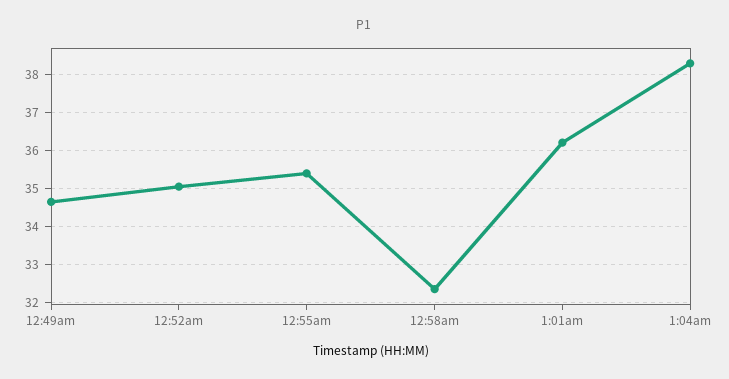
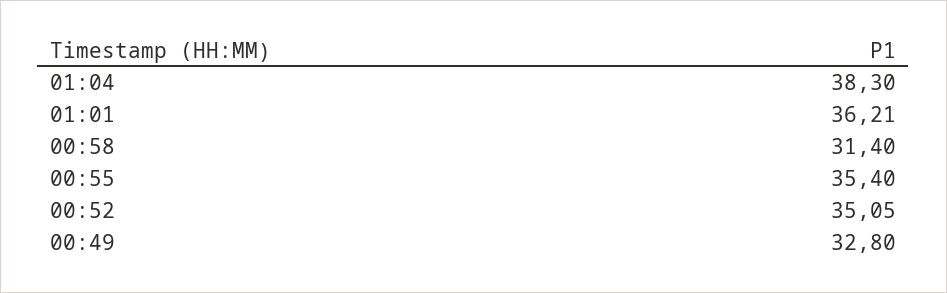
12:49am: 34.6 -> 32.8
12:58am: 32.4 -> 31.4

